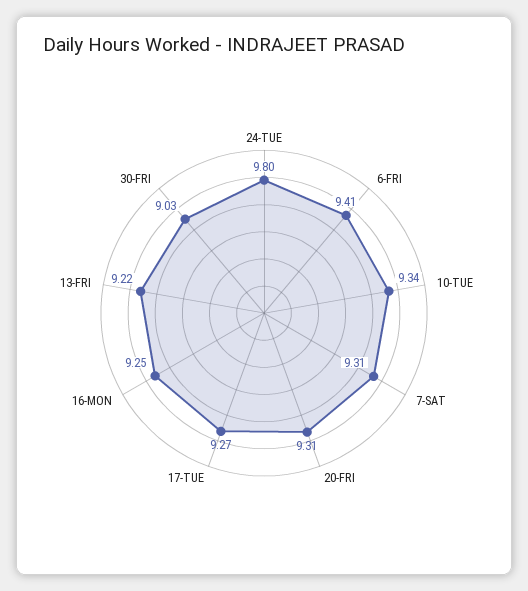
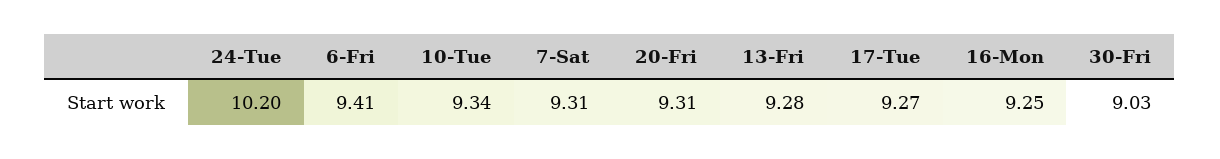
24-TUE: 9.8 -> 10.2
13-FRI: 9.22 -> 9.28

